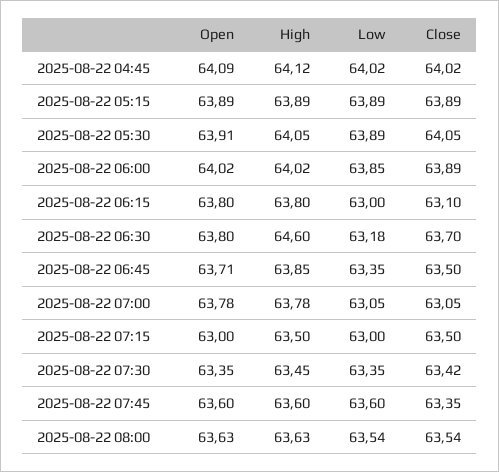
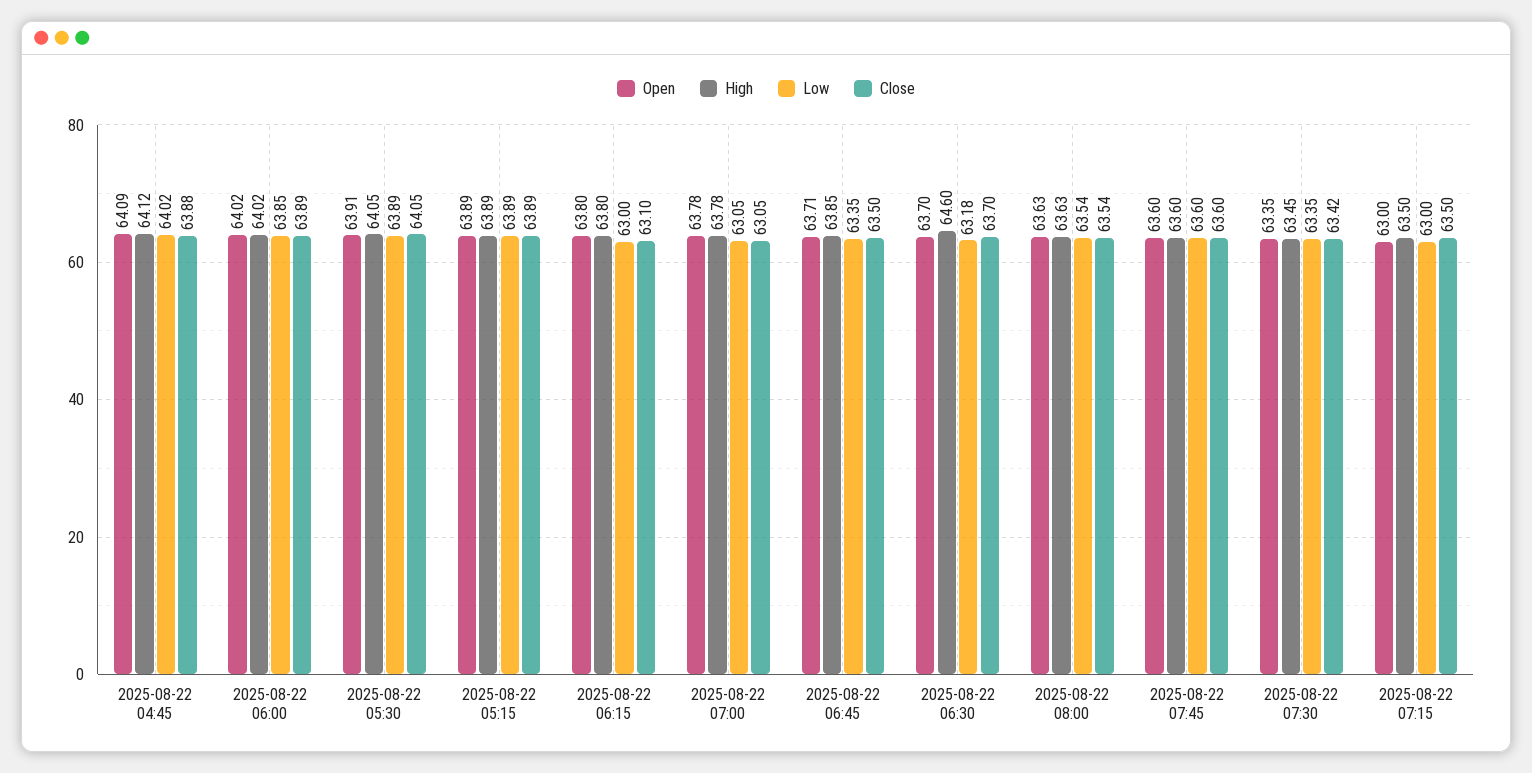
Close, 2025-08-22 04:45: 64.02 -> 63.88
Open, 2025-08-22 06:30: 63.8 -> 63.7
Close, 2025-08-22 07:45: 63.35 -> 63.6

